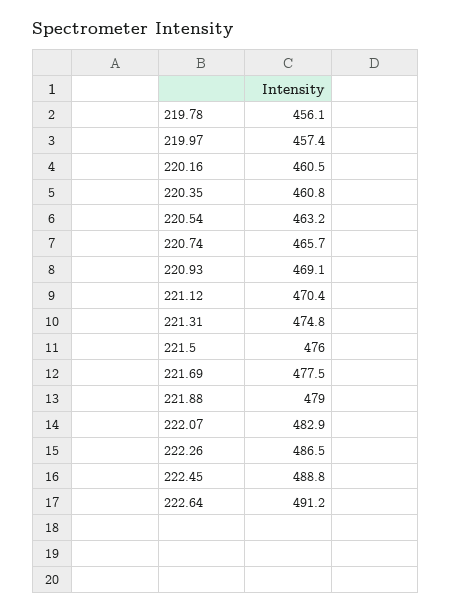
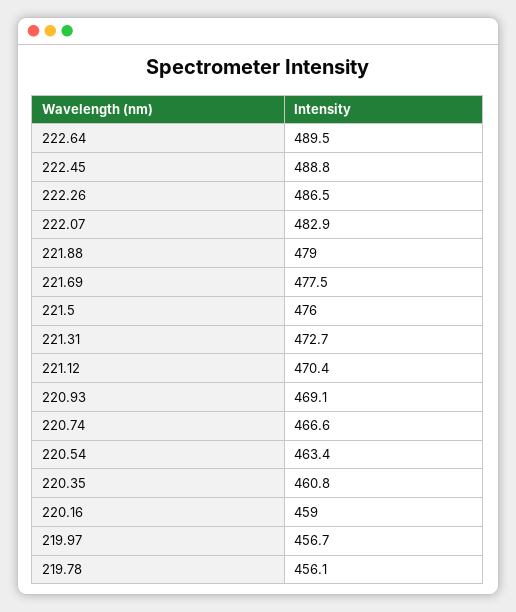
219.97: 457.4 -> 456.7
220.16: 460.5 -> 459
220.54: 463.2 -> 463.4
220.74: 465.7 -> 466.6
221.31: 474.8 -> 472.7
222.64: 491.2 -> 489.5

